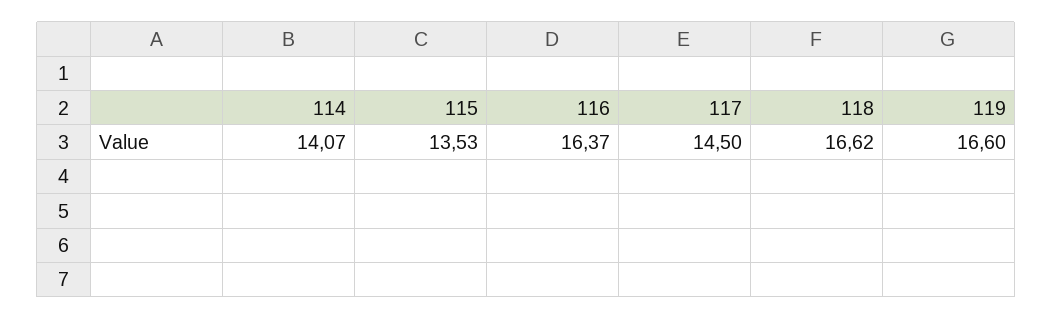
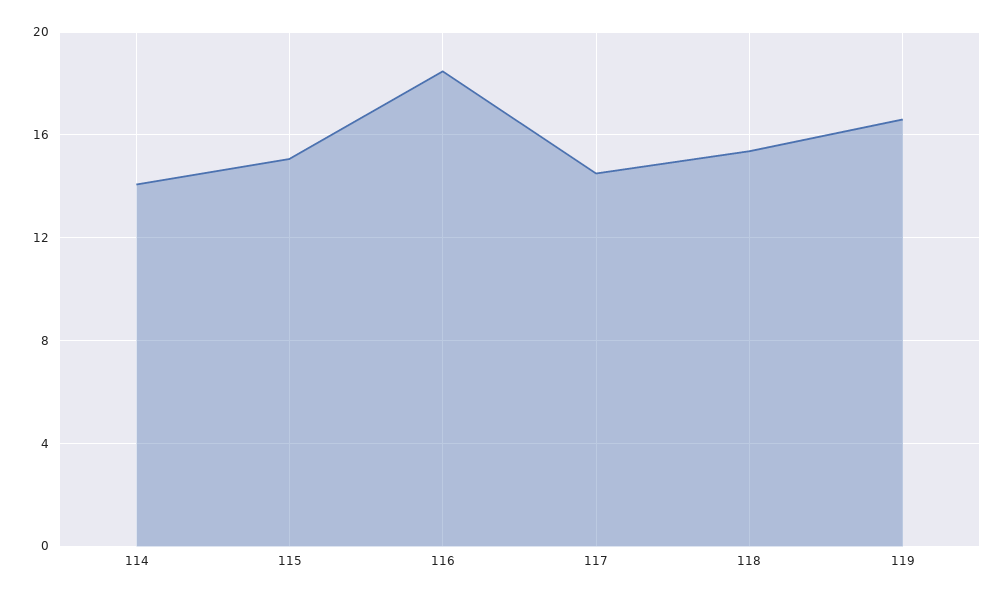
115: 13.53 -> 15
116: 16.37 -> 18.5
118: 16.62 -> 15.5

